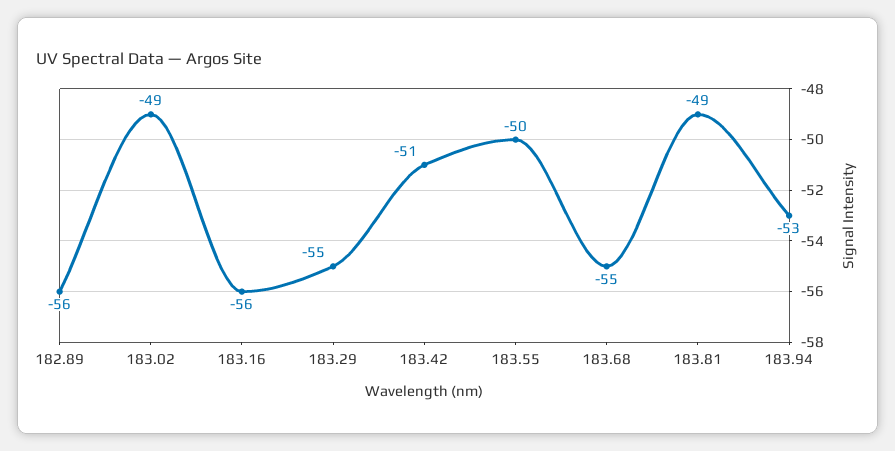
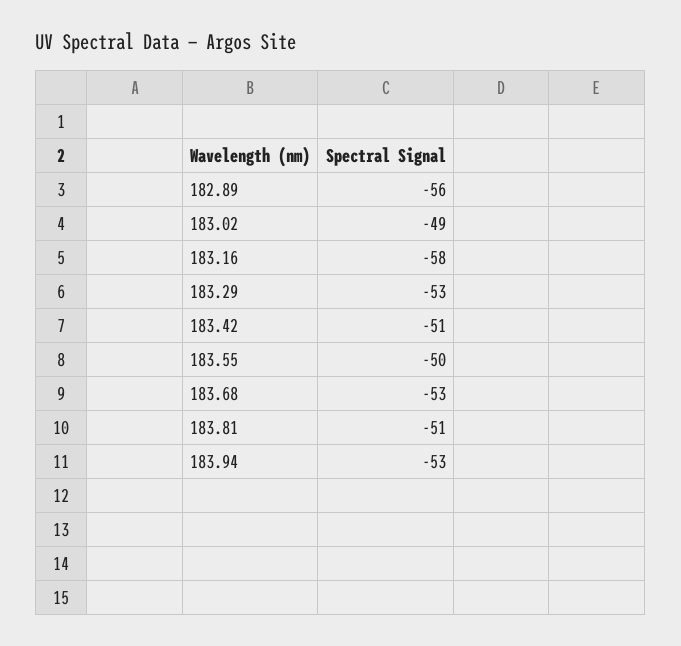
183.16: -56 -> -58
183.29: -55 -> -53
183.68: -55 -> -53
183.81: -49 -> -51

